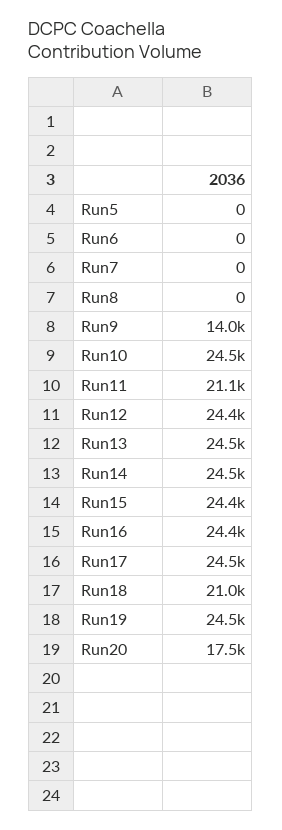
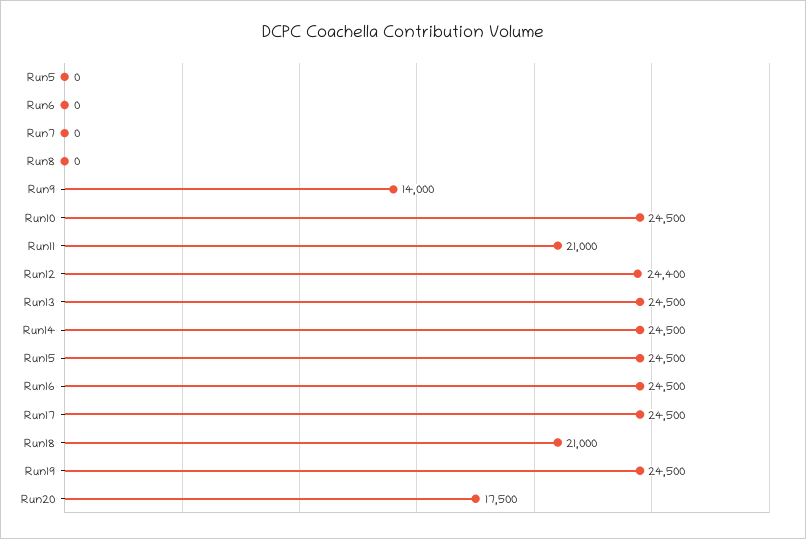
Run11: 21100 -> 21000
Run15: 24400 -> 24500
Run16: 24400 -> 24500

